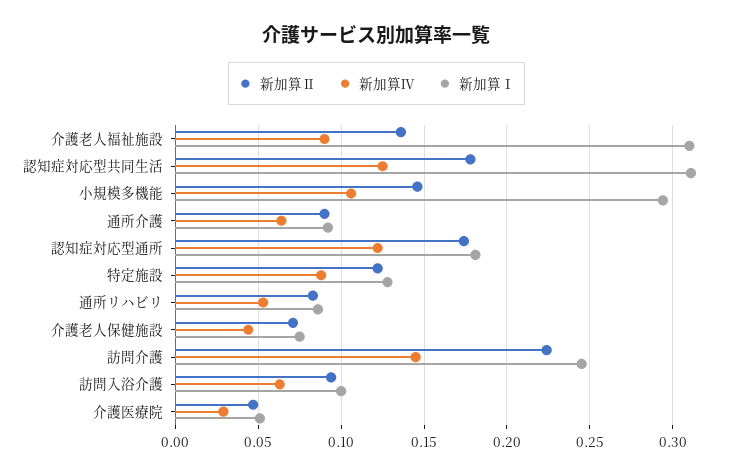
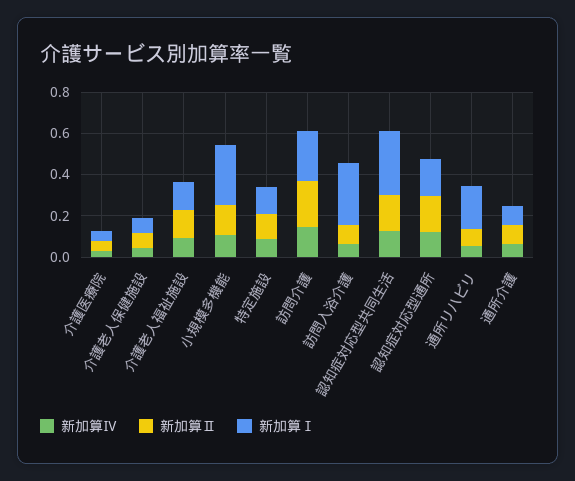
新加算Ⅰ, 介護老人福祉施設: 0.31 -> 0.15
新加算Ⅰ, 通所リハビリ: 0.085 -> 0.2
新加算Ⅰ, 訪問入浴介護: 0.1 -> 0.3

